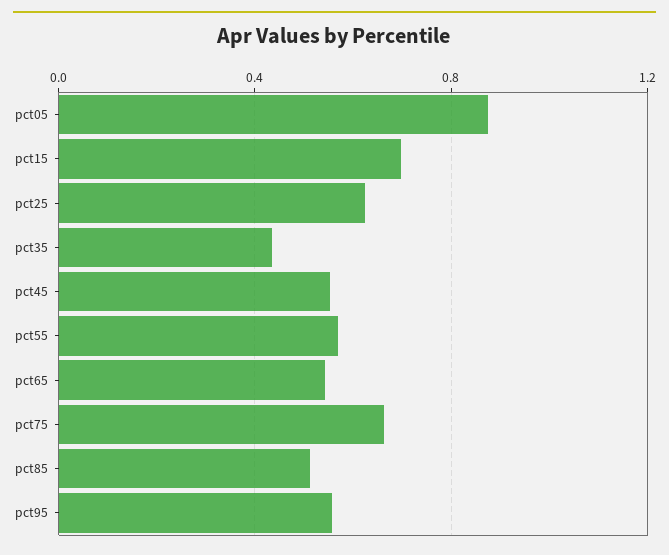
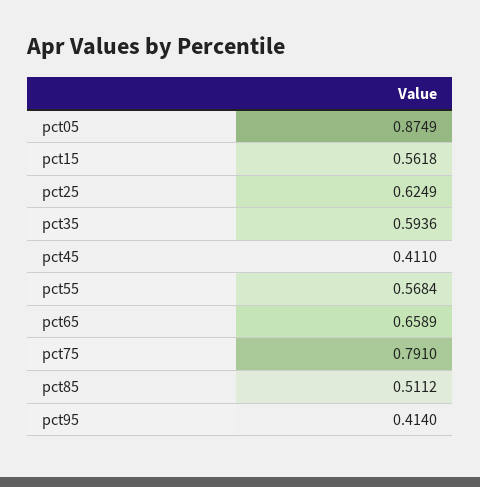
pct15: 0.7 -> 0.5618
pct35: 0.45 -> 0.5936
pct45: 0.55 -> 0.411
pct65: 0.55 -> 0.6589
pct75: 0.65 -> 0.791
pct95: 0.55 -> 0.414

